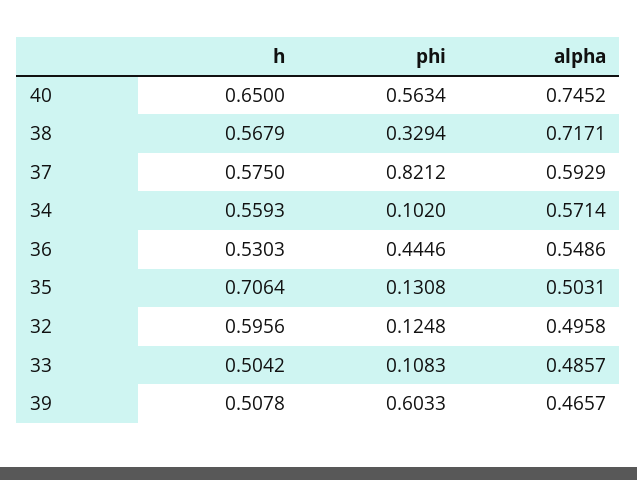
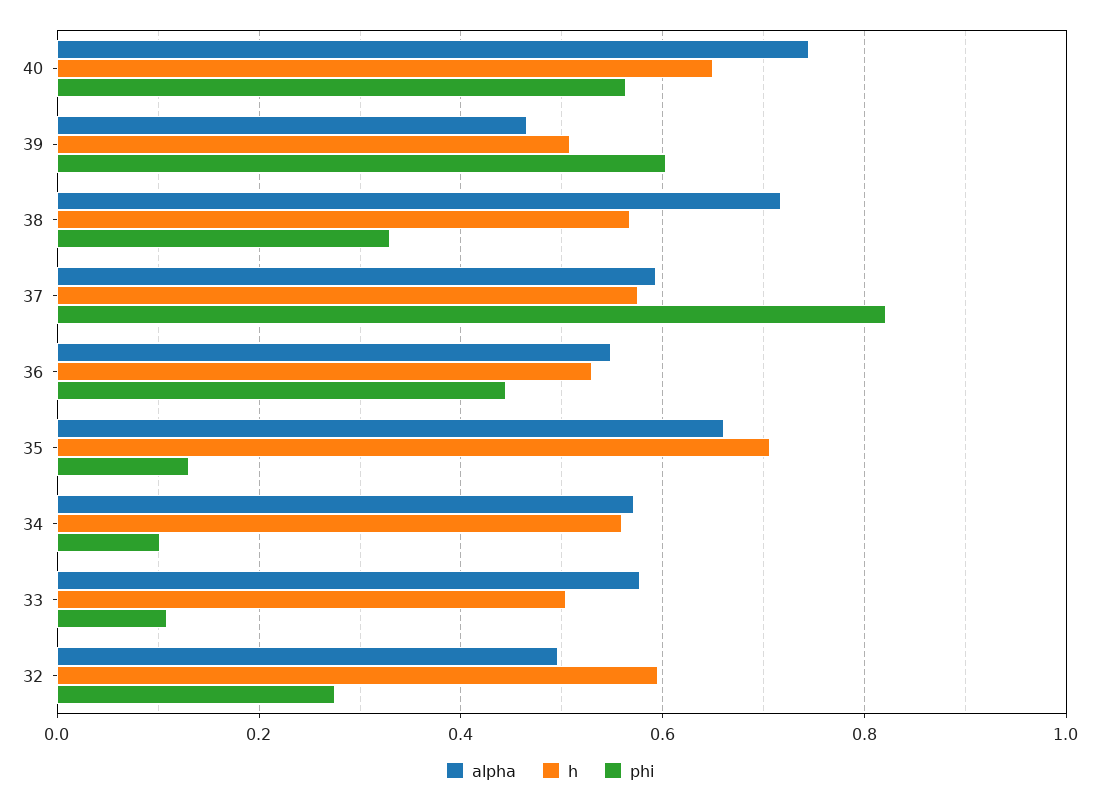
alpha, 35: 0.5031 -> 0.66
phi, 32: 0.1248 -> 0.28
alpha, 33: 0.4857 -> 0.58

